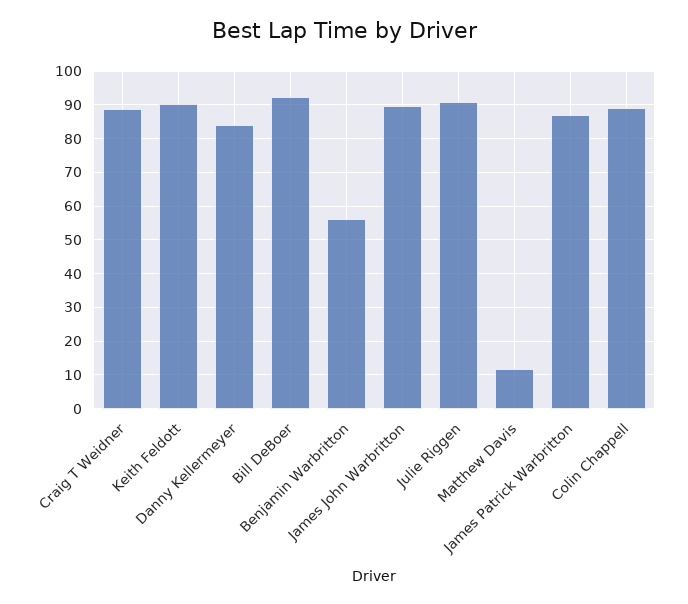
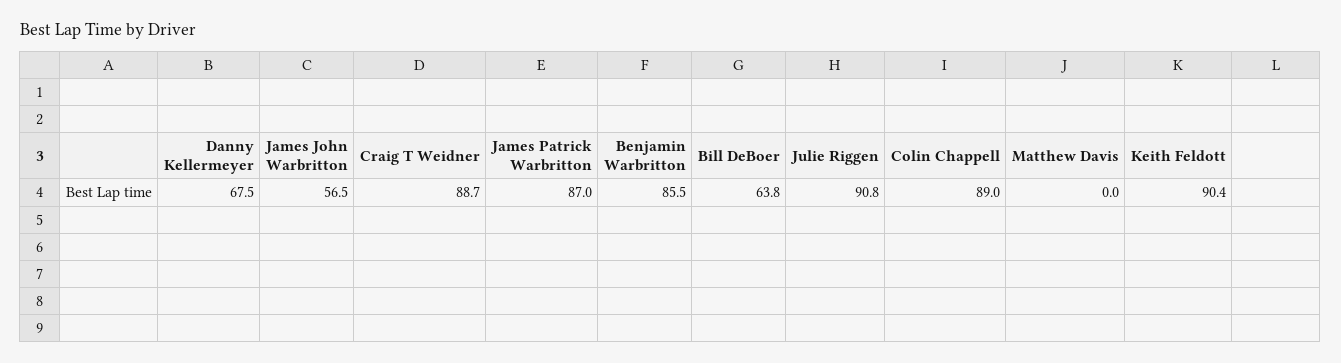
Danny Kellermeyer: 84 -> 67.5
Bill DeBoer: 92 -> 63.8
Benjamin Warbritton: 56 -> 85.5
James John Warbritton: 90 -> 56.5
Matthew Davis: 12 -> 0

